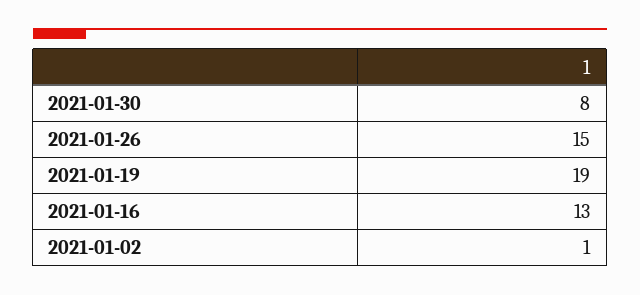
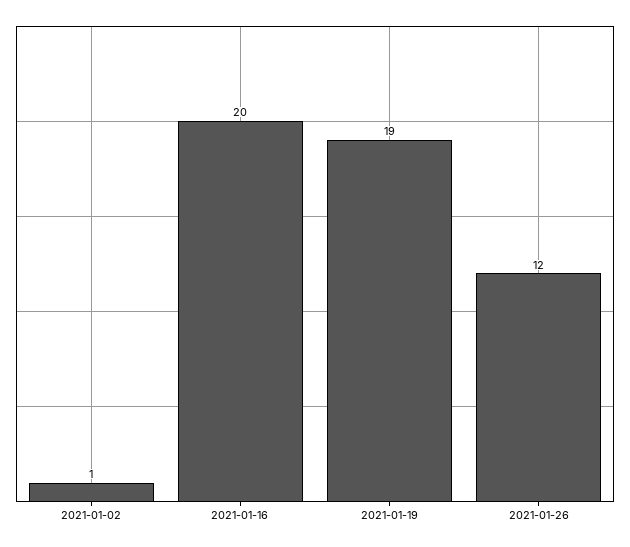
2021-01-30: 8 -> none
2021-01-26: 15 -> 12
2021-01-16: 13 -> 20

